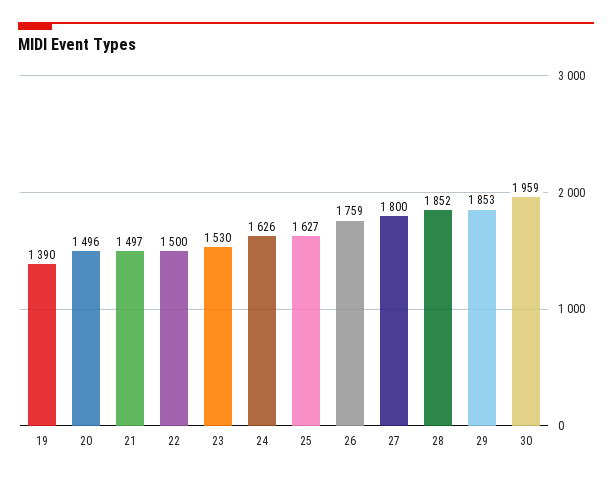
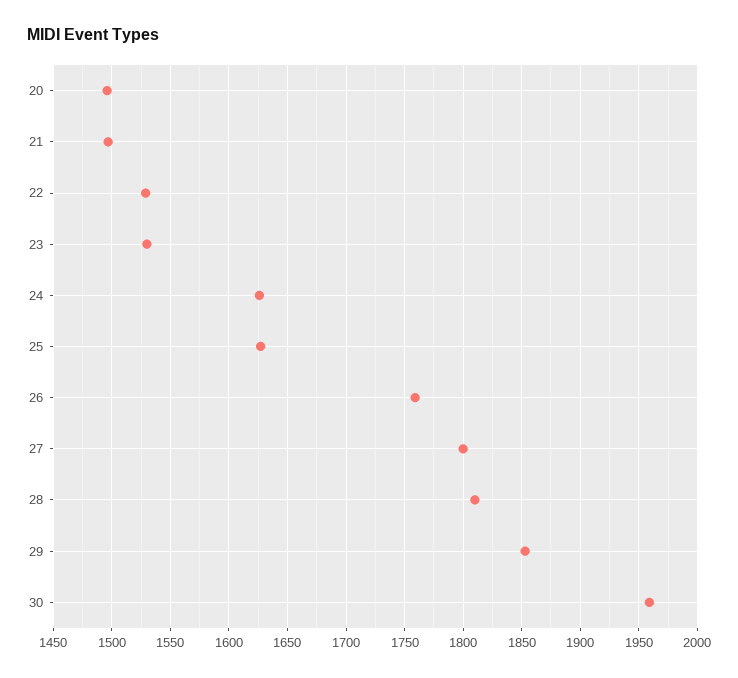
19: 1390 -> none
22: 1500 -> 1530
28: 1852 -> 1810

